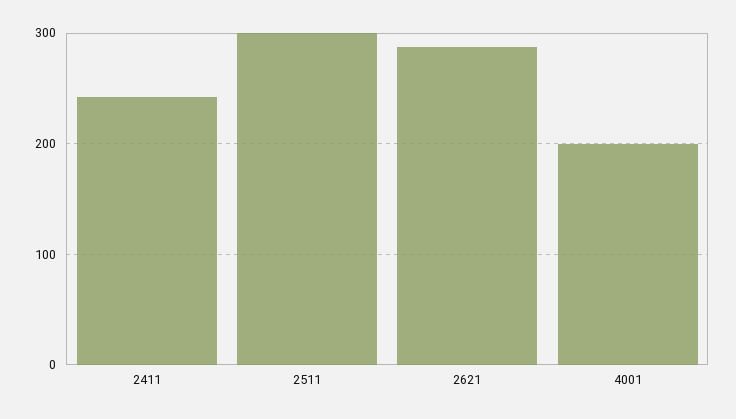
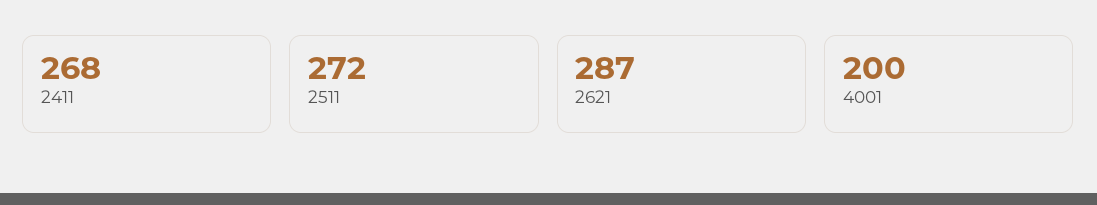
2411: 240 -> 268
2511: 300 -> 272

